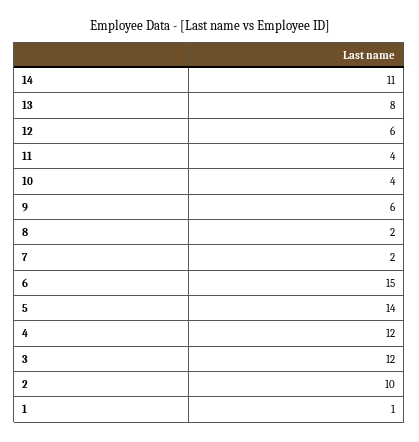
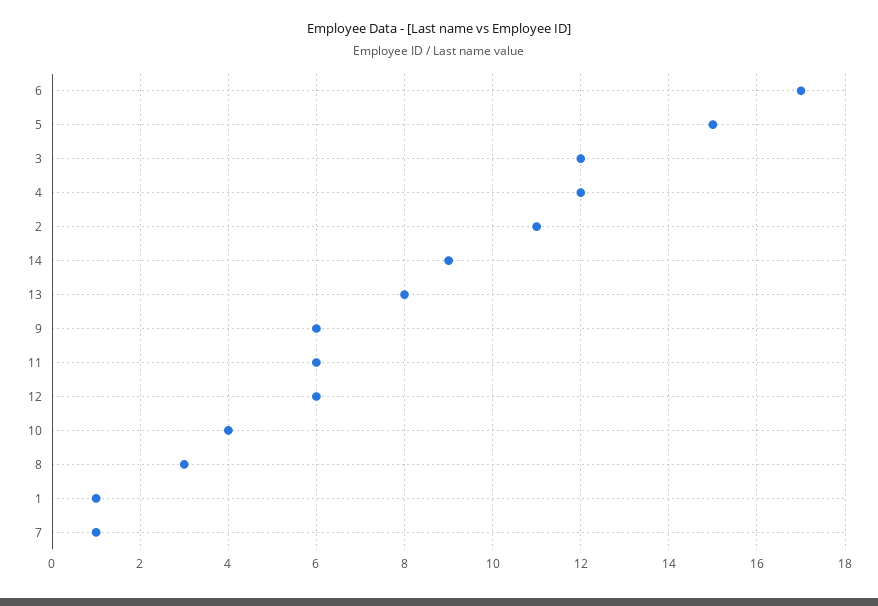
14: 11 -> 9
11: 4 -> 6
8: 2 -> 3
7: 2 -> 1
6: 15 -> 17
5: 14 -> 15
2: 10 -> 11

